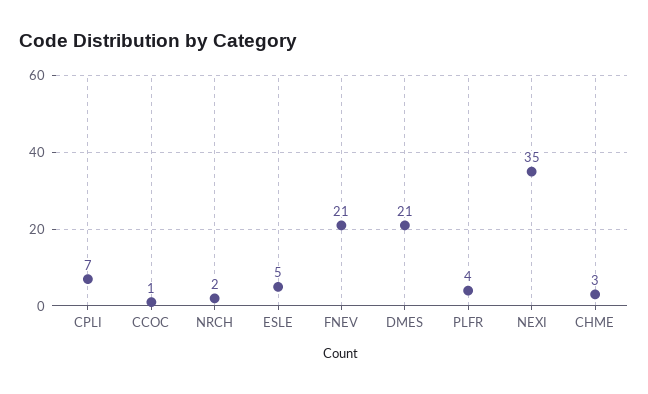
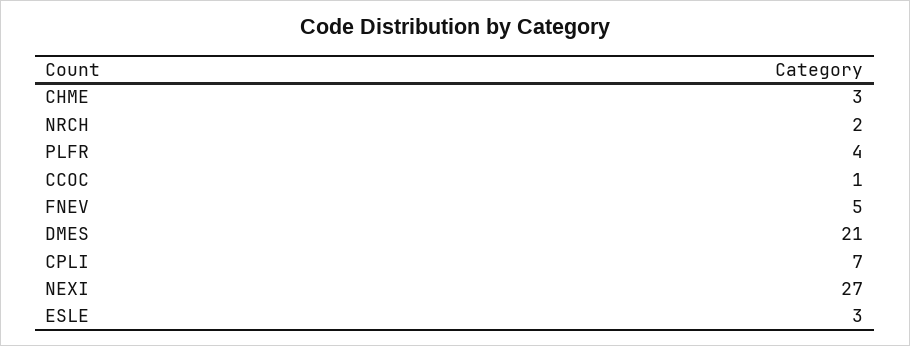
ESLE: 5 -> 3
FNEV: 21 -> 5
NEXI: 35 -> 27

